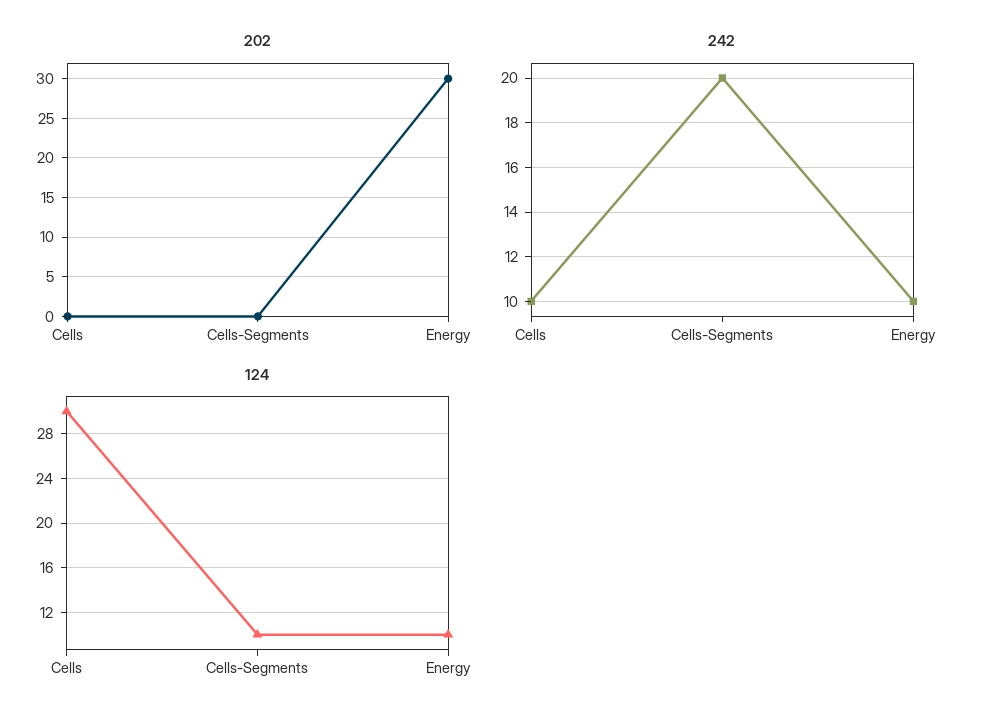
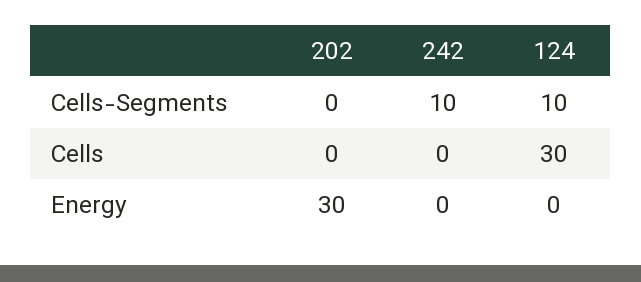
242, Cells: 10 -> 0
242, Cells-Segments: 20 -> 10
242, Energy: 10 -> 0
124, Energy: 10 -> 0

